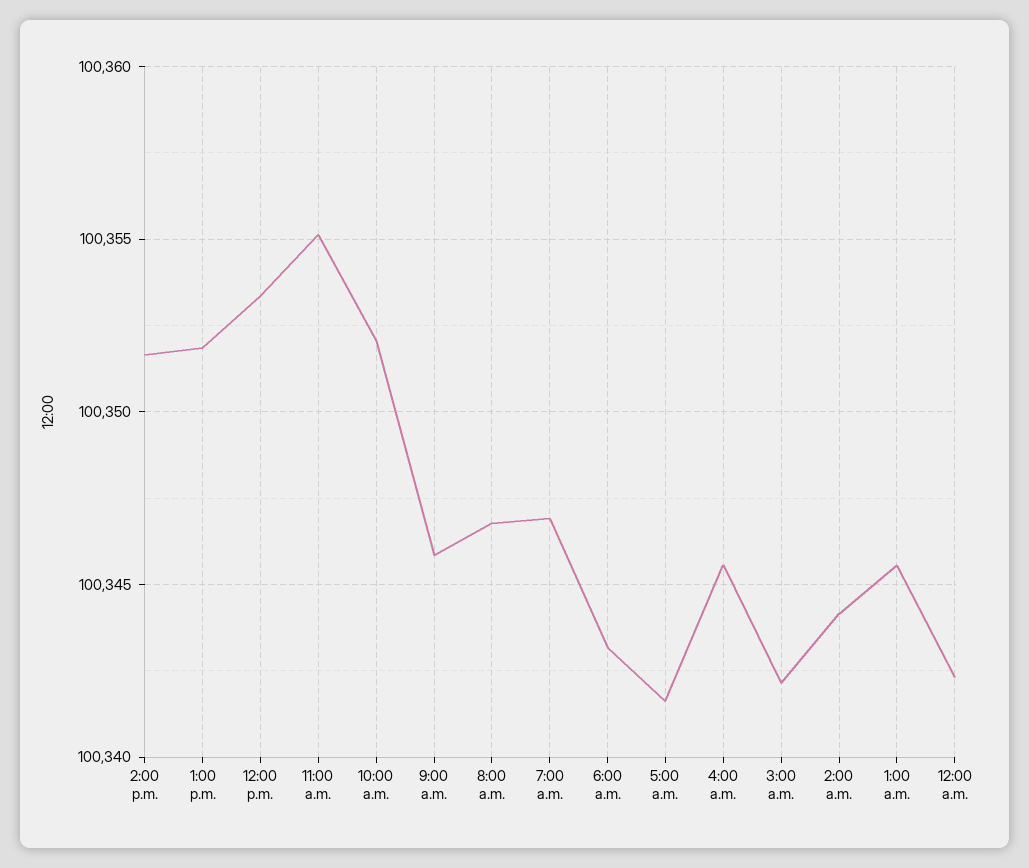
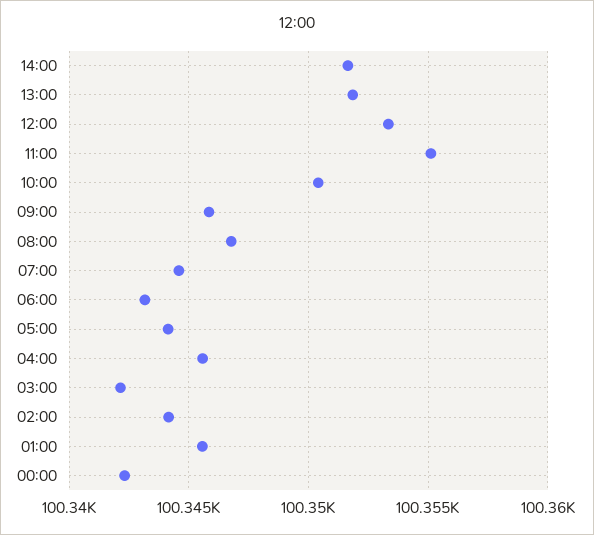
10:00 a.m.: 100352 -> 100350.5
7:00 a.m.: 100347 -> 100344.5
5:00 a.m.: 100341.5 -> 100344

